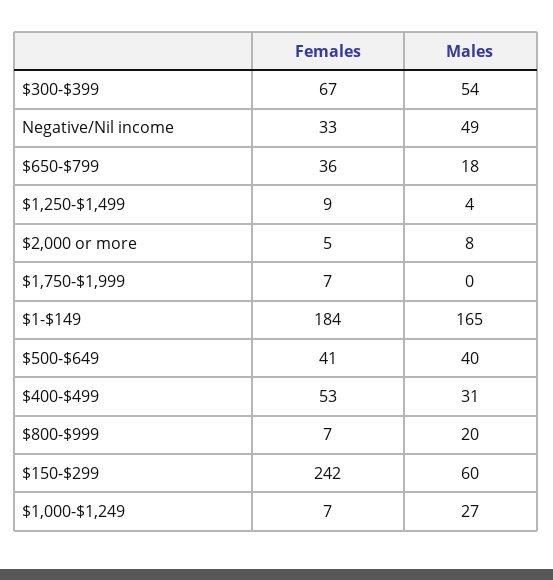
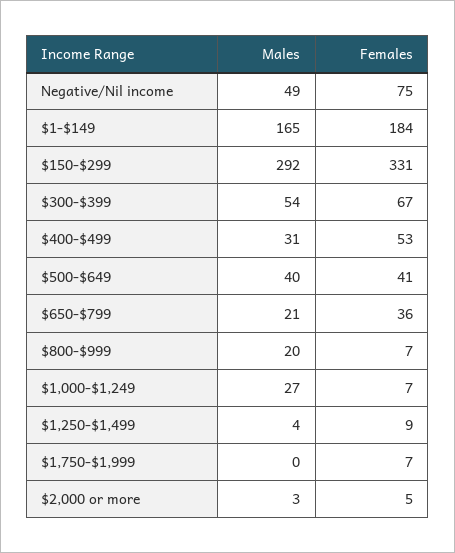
Females, Negative/Nil income: 33 -> 75
Males, $650-$799: 18 -> 21
Males, $2,000 or more: 8 -> 3
Females, $150-$299: 242 -> 331
Males, $150-$299: 60 -> 292

